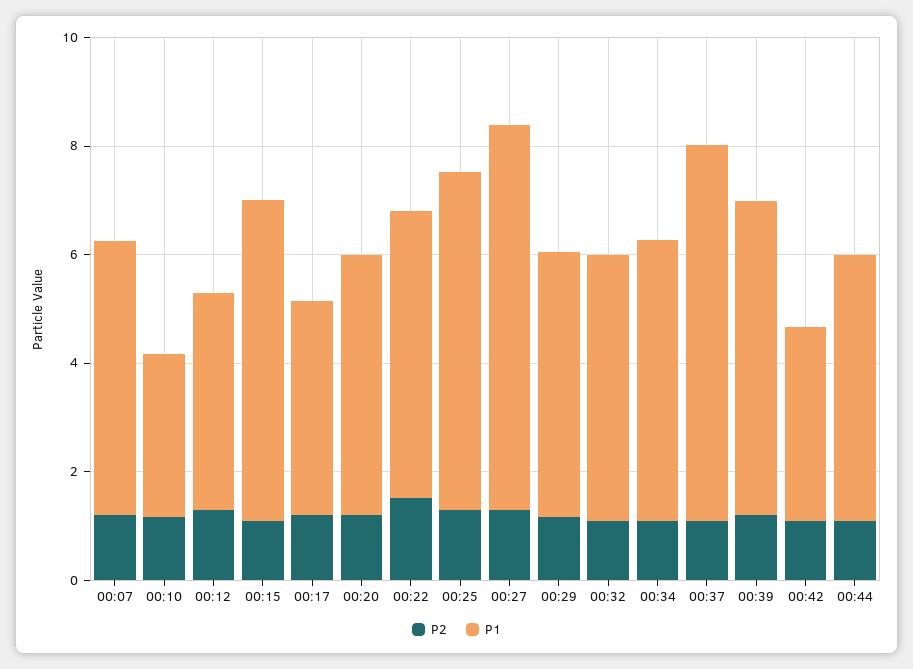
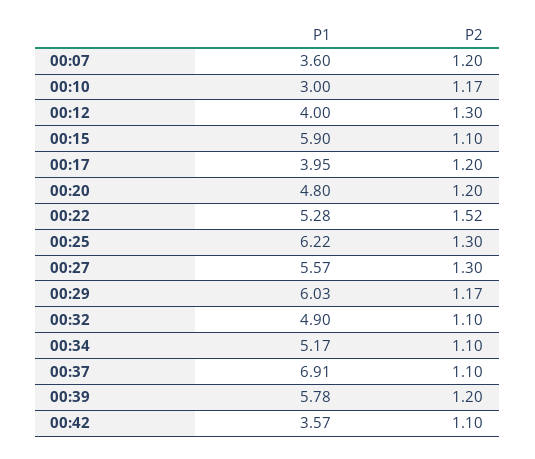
P1, 00:07: 5 -> 3.6
P1, 00:27: 7 -> 5.57
P1, 00:29: 5 -> 6.03
P2, 00:44: 1 -> none
P1, 00:44: 5 -> none

